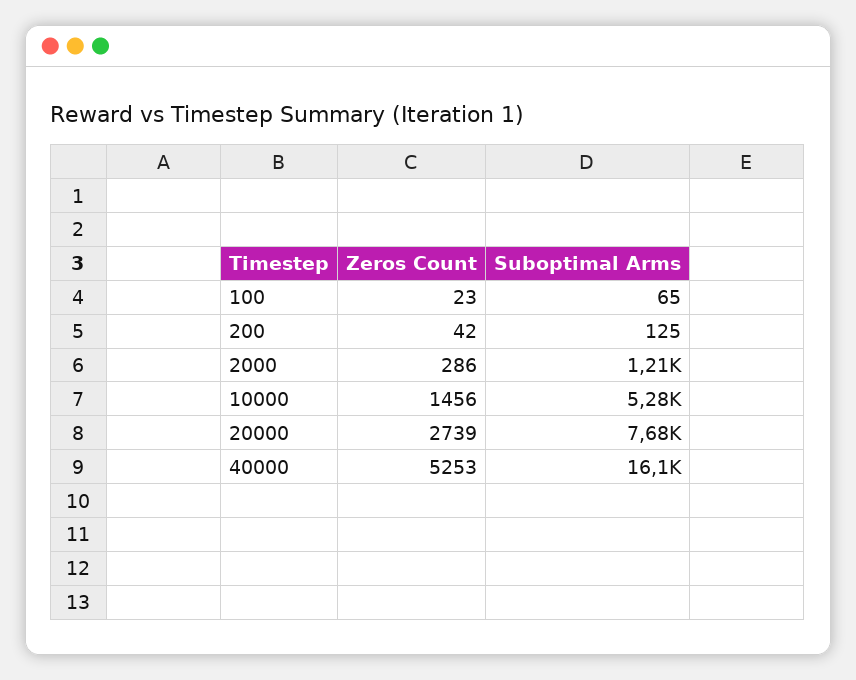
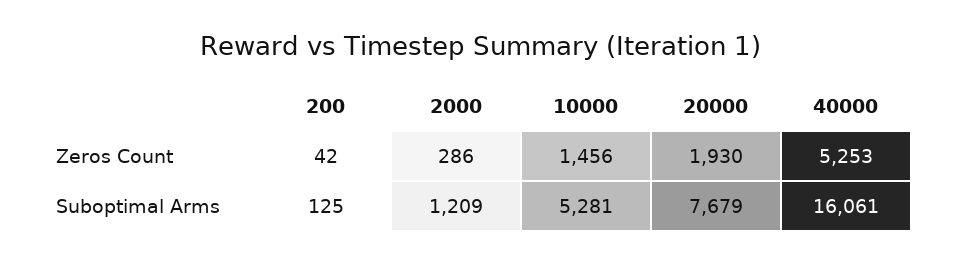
Zeros Count, 100: 23 -> none
Suboptimal Arms, 100: 65 -> none
Zeros Count, 20000: 2739 -> 1930

